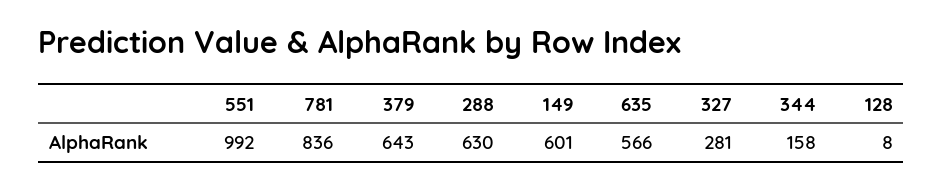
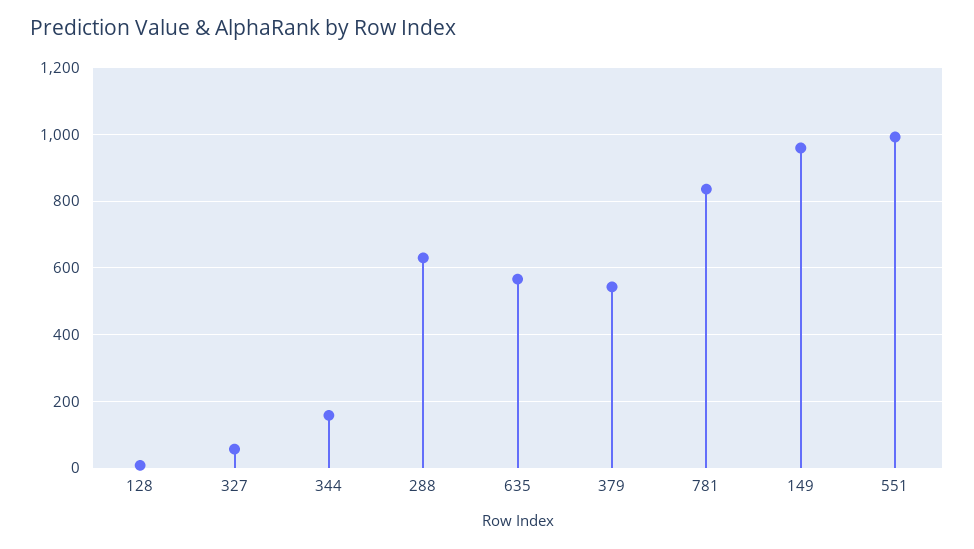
379: 643 -> 540
149: 601 -> 960
327: 281 -> 60

